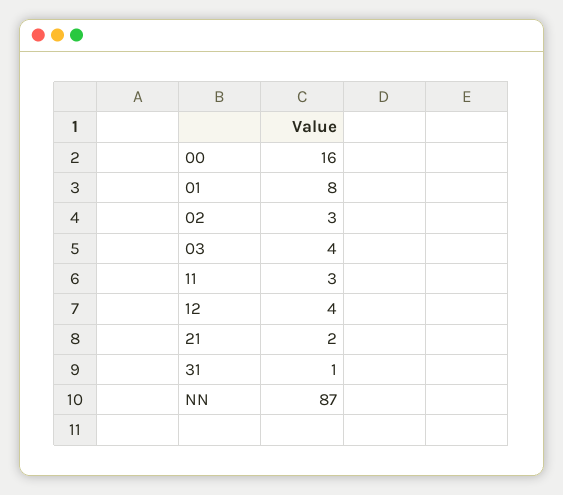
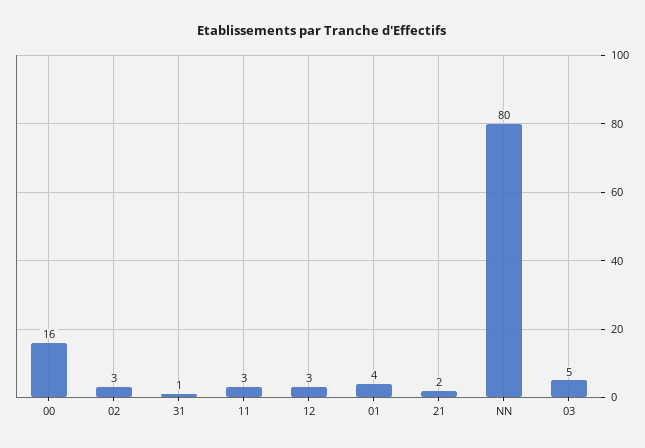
01: 8 -> 4
03: 4 -> 5
12: 4 -> 3
NN: 87 -> 80

